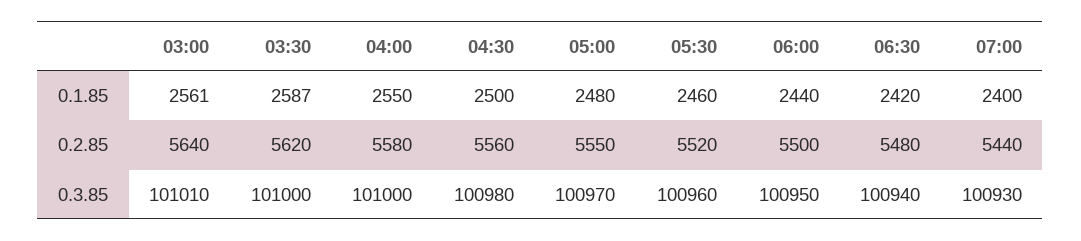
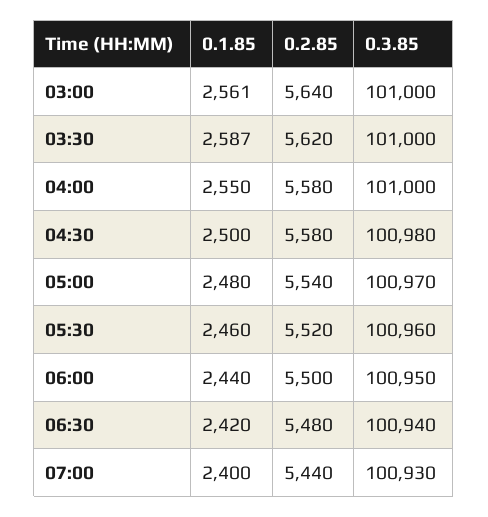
04:30, 0.2.85: 5560 -> 5580
05:00, 0.2.85: 5550 -> 5540
03:00, 0.3.85: 101010 -> 101000

